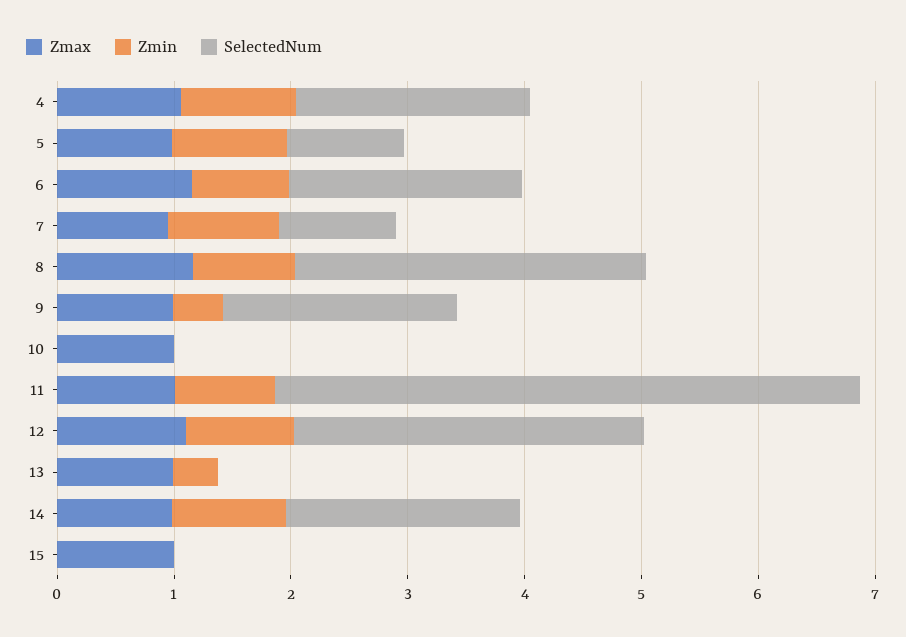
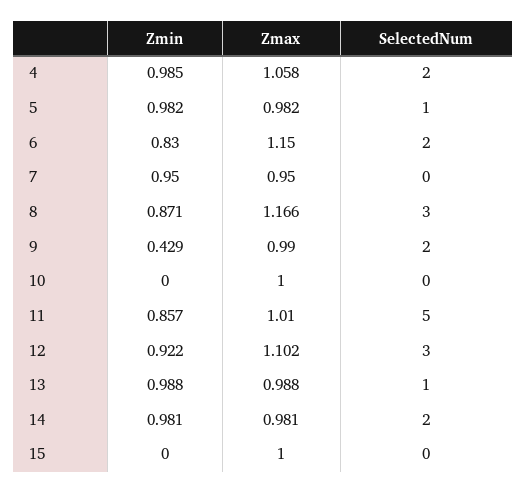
SelectedNum, 7: 1 -> 0
Zmin, 13: 0.4 -> 0.988
SelectedNum, 13: 0 -> 1

